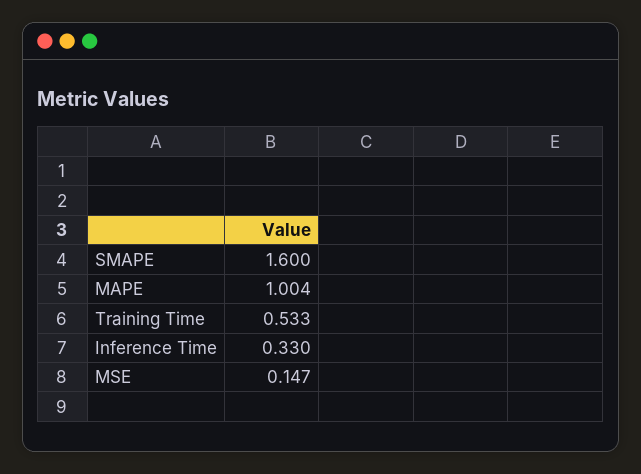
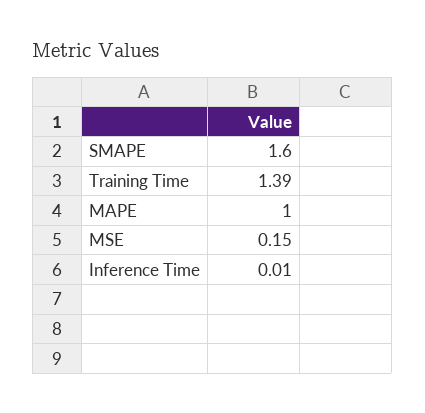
Training Time: 0.533 -> 1.39
Inference Time: 0.33 -> 0.01

